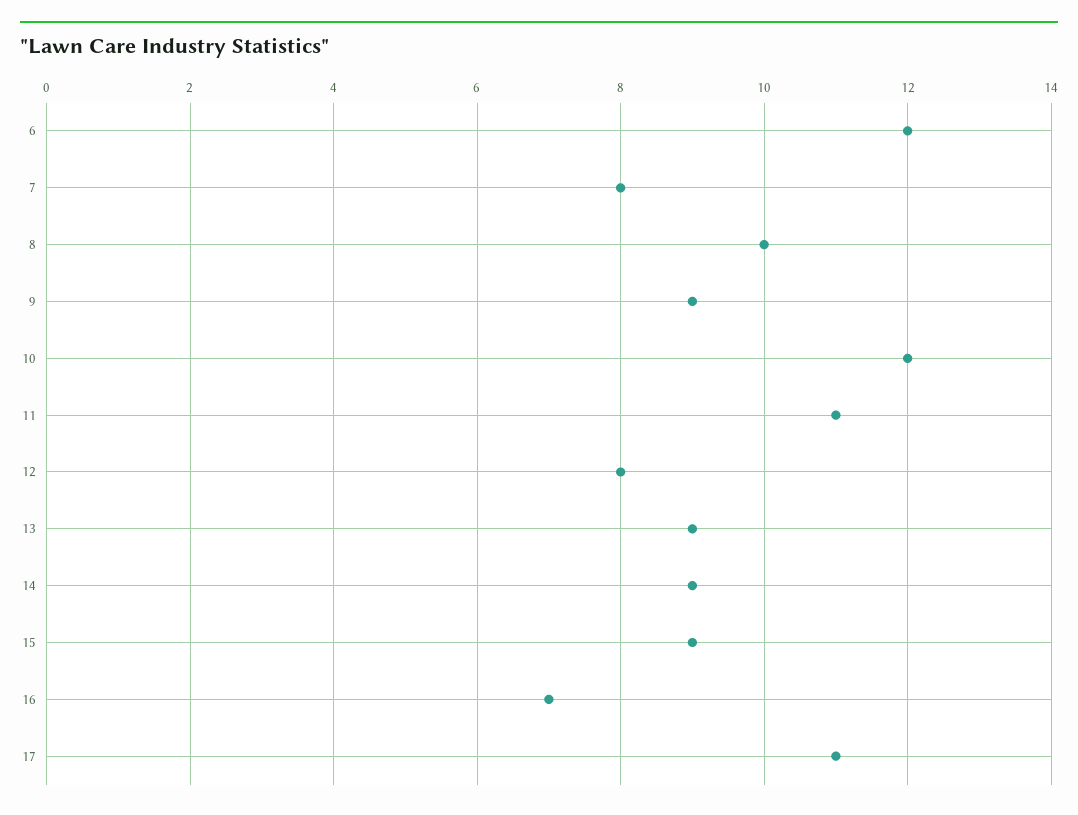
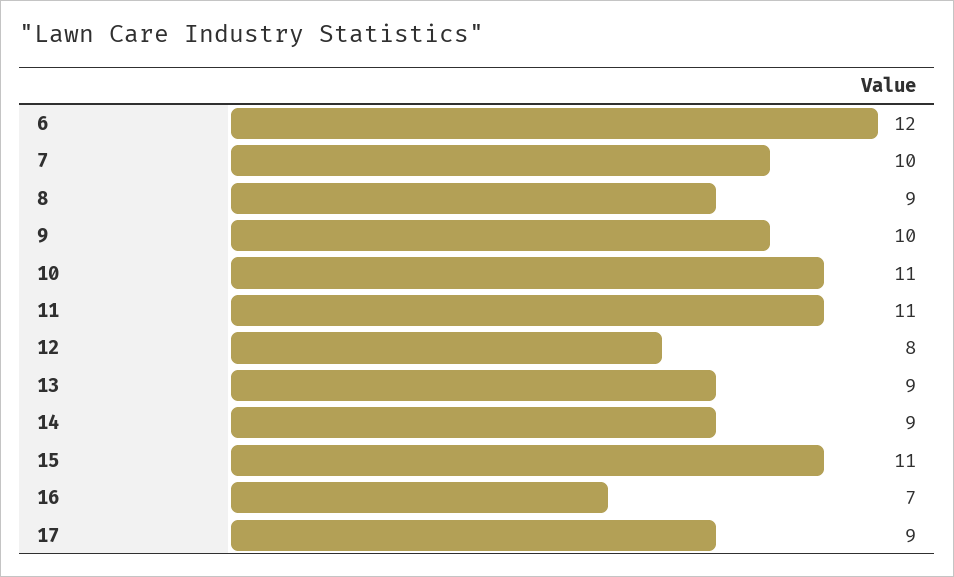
7: 8 -> 10
8: 10 -> 9
9: 9 -> 10
10: 12 -> 11
15: 9 -> 11
17: 11 -> 9

